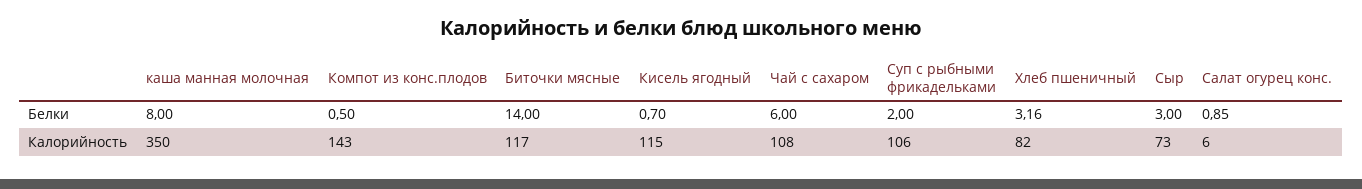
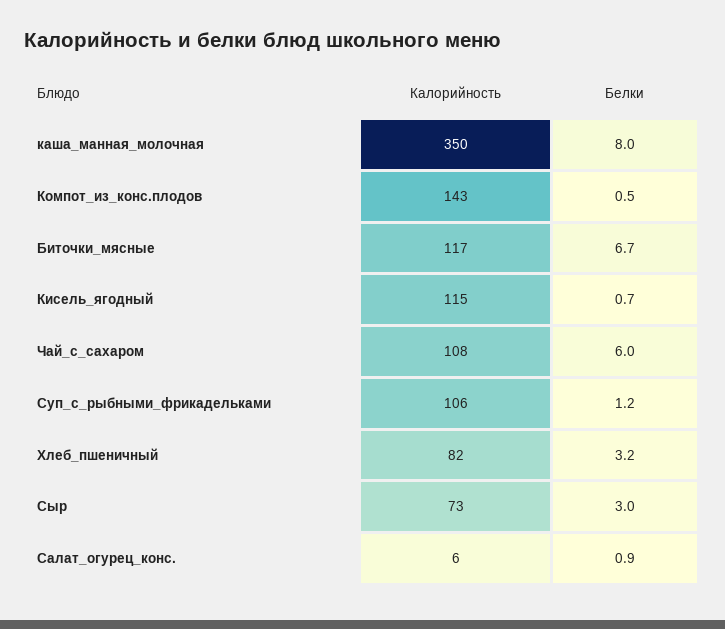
Биточки мясные, Белки: 14 -> 6.7
Суп с рыбными фрикадельками, Белки: 2 -> 1.2

